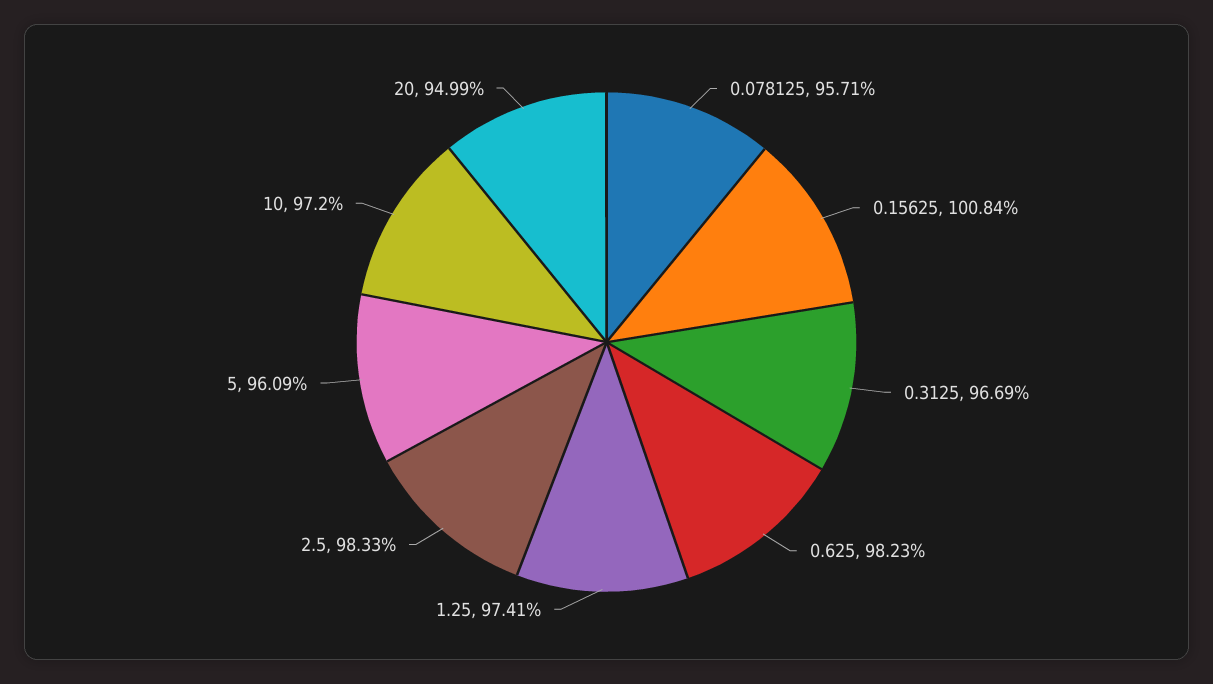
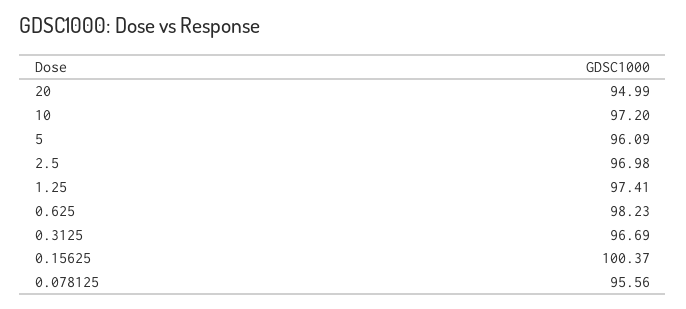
0.078125: 95.71 -> 95.56
0.15625: 100.84 -> 100.37
2.5: 98.33 -> 96.98

